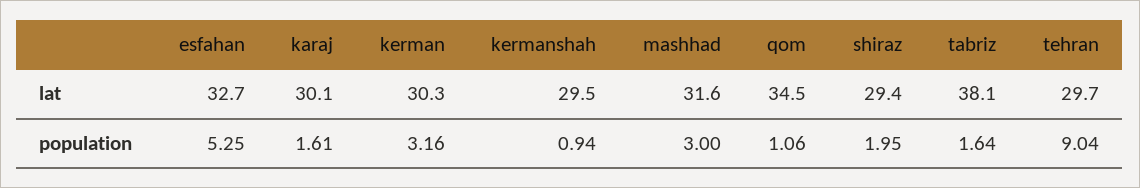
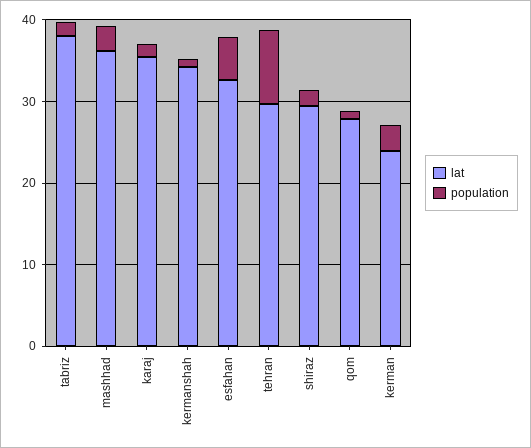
lat, karaj: 30.1 -> 36
lat, kerman: 30.3 -> 24
lat, kermanshah: 29.5 -> 34
lat, mashhad: 31.6 -> 36
lat, qom: 34.5 -> 28

